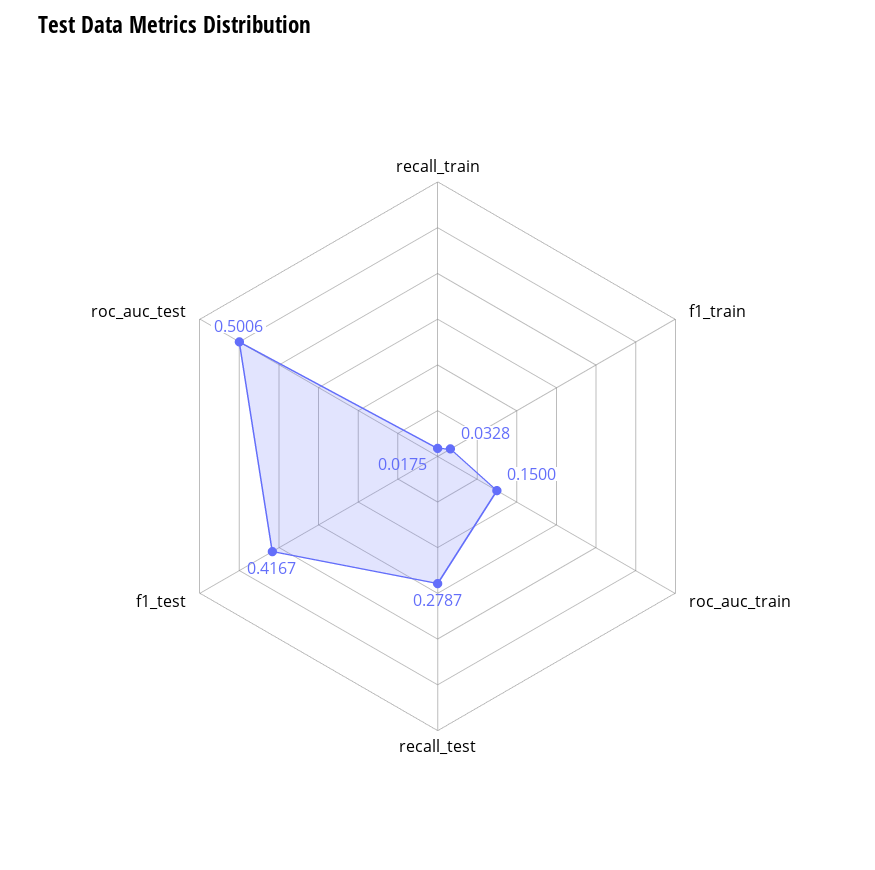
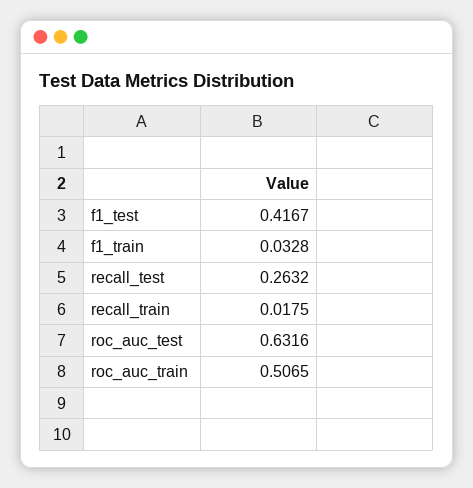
roc_auc_train: 0.15 -> 0.5065
recall_test: 0.2787 -> 0.2632
roc_auc_test: 0.5006 -> 0.6316

